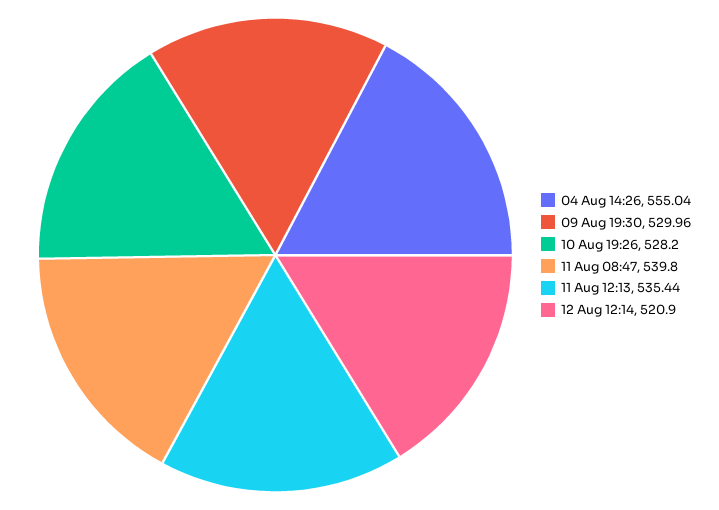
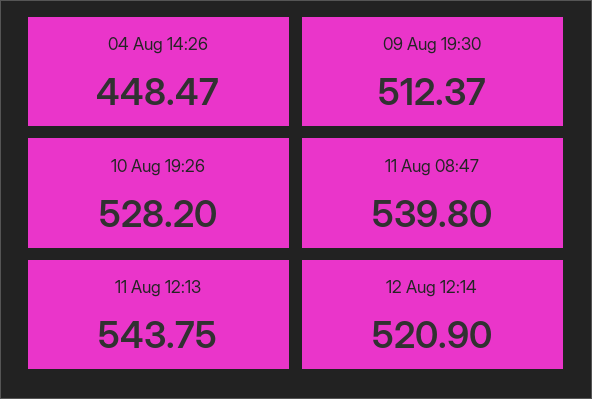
04 Aug 14:26: 555.04 -> 448.47
09 Aug 19:30: 529.96 -> 512.37
11 Aug 12:13: 535.44 -> 543.75

